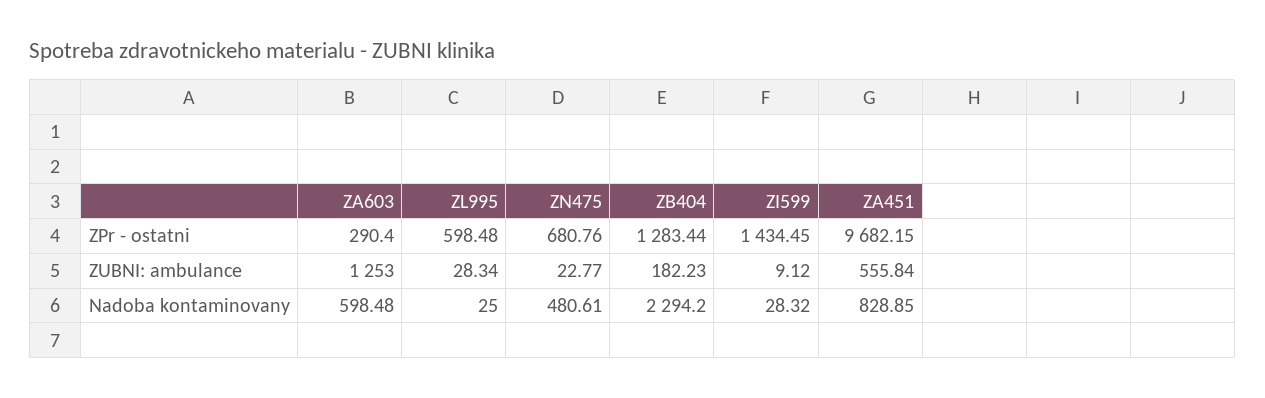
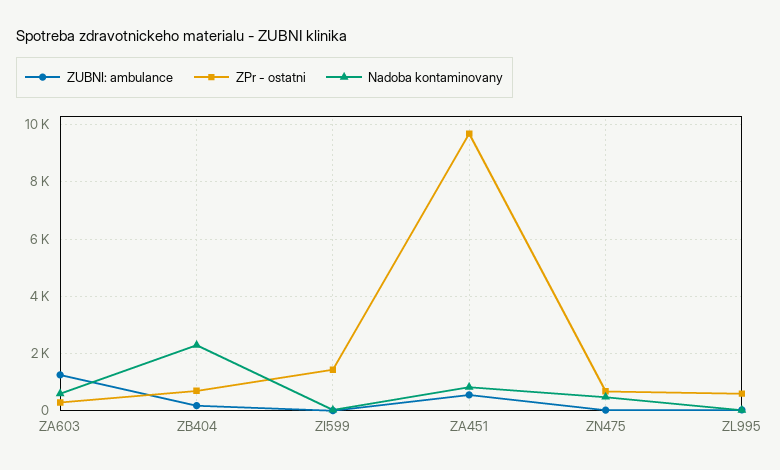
ZPr - ostatni, ZB404: 1283.44 -> 750

